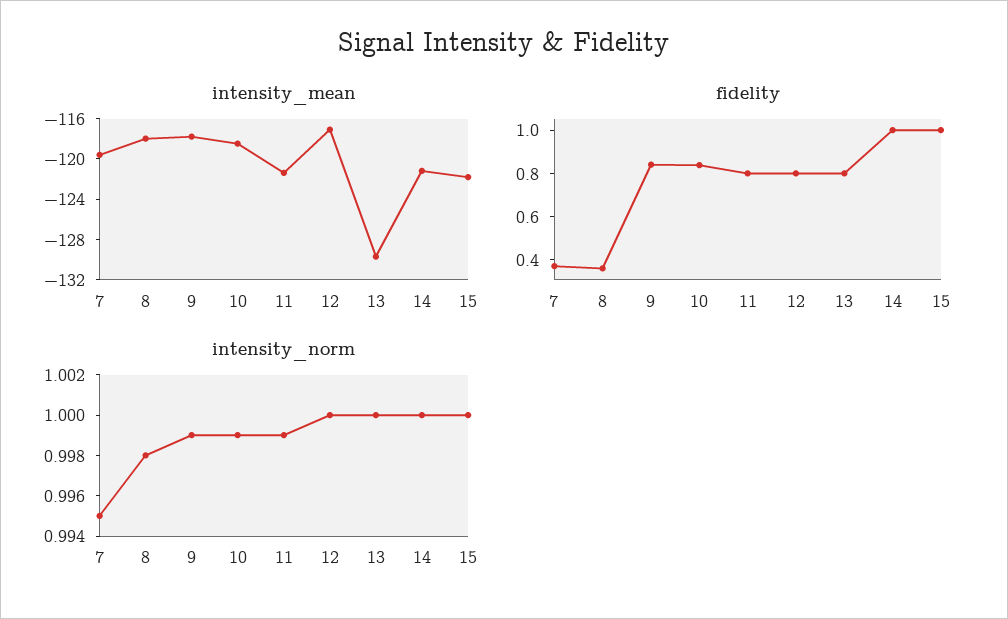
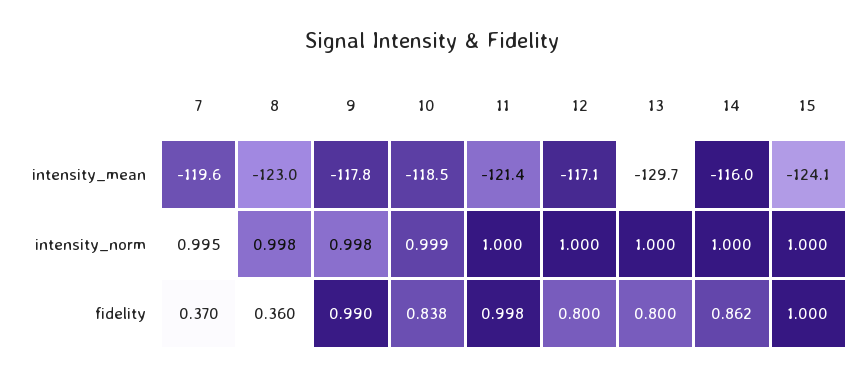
intensity_mean, 8: -118 -> -123
intensity_mean, 14: -121 -> -116
intensity_mean, 15: -122 -> -124.1
fidelity, 9: 0.85 -> 0.99
fidelity, 11: 0.8 -> 0.998
fidelity, 14: 1 -> 0.862
intensity_norm, 9: 0.999 -> 0.998
intensity_norm, 11: 0.999 -> 1

